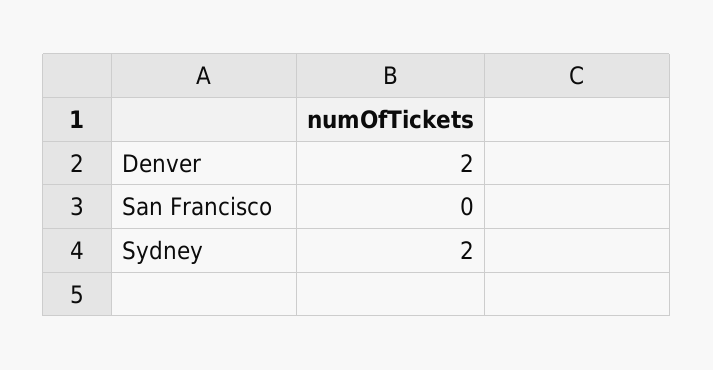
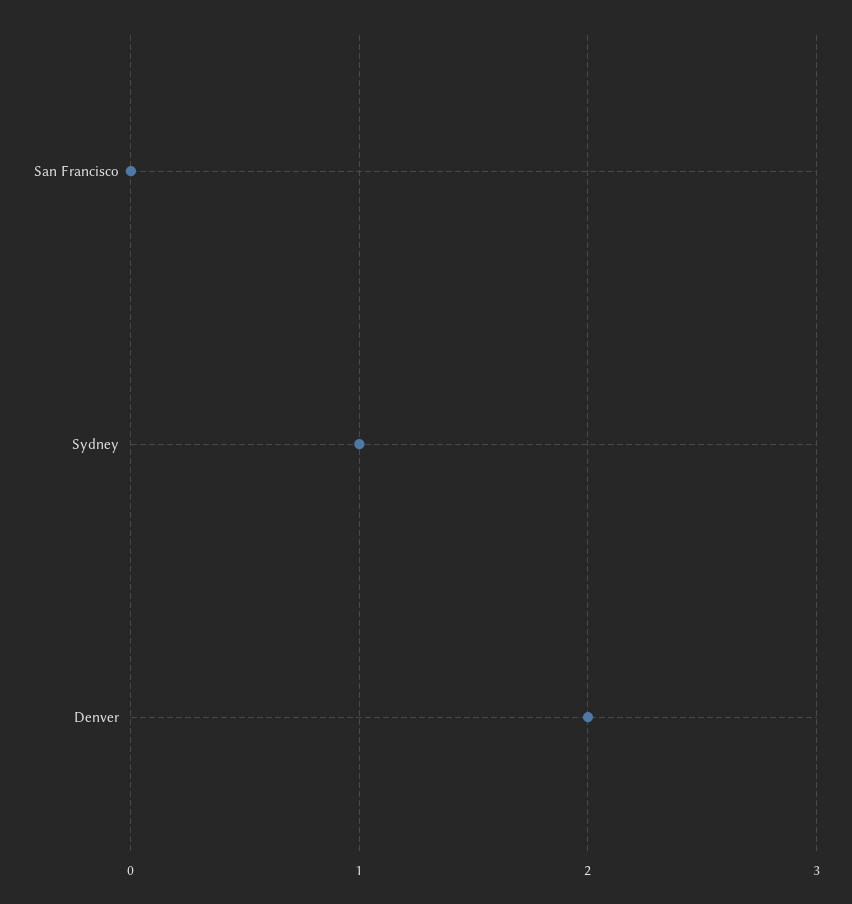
Sydney: 2 -> 1

